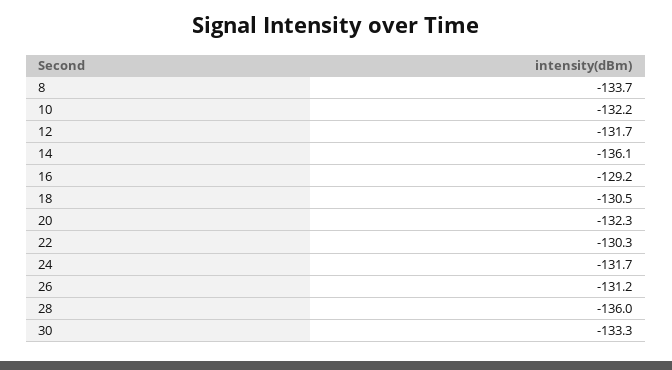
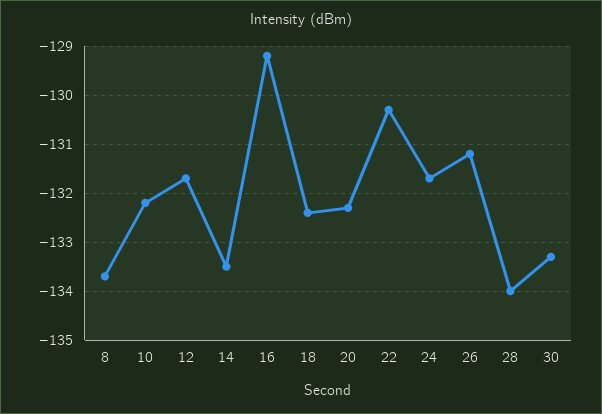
14: -136.1 -> -133.5
18: -130.5 -> -132.5
28: -136 -> -134

